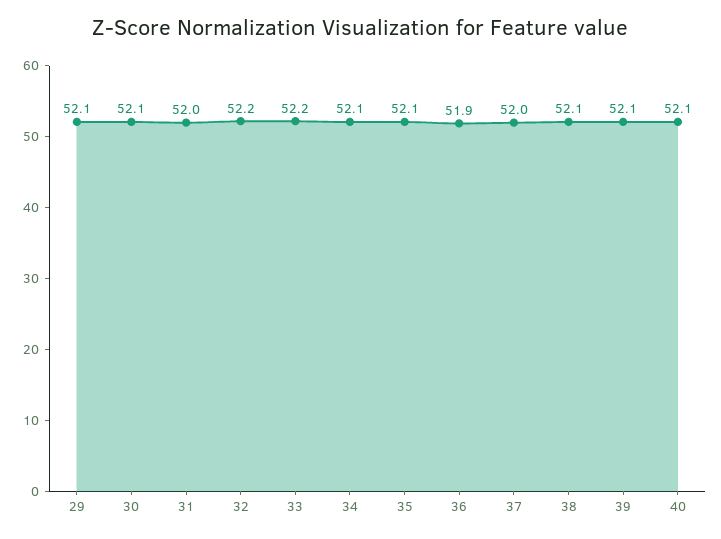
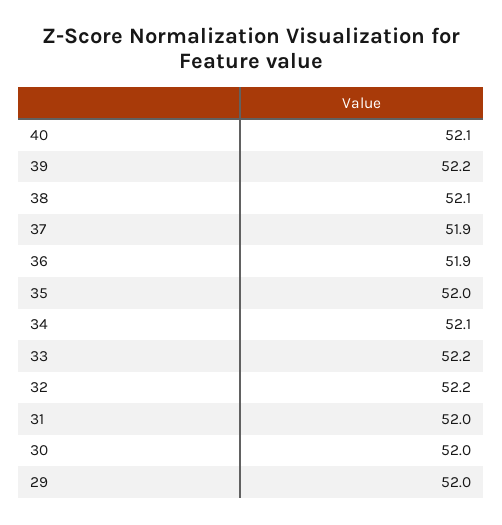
29: 52.1 -> 52
30: 52.1 -> 52
35: 52.1 -> 52
37: 52 -> 51.9
39: 52.1 -> 52.2

